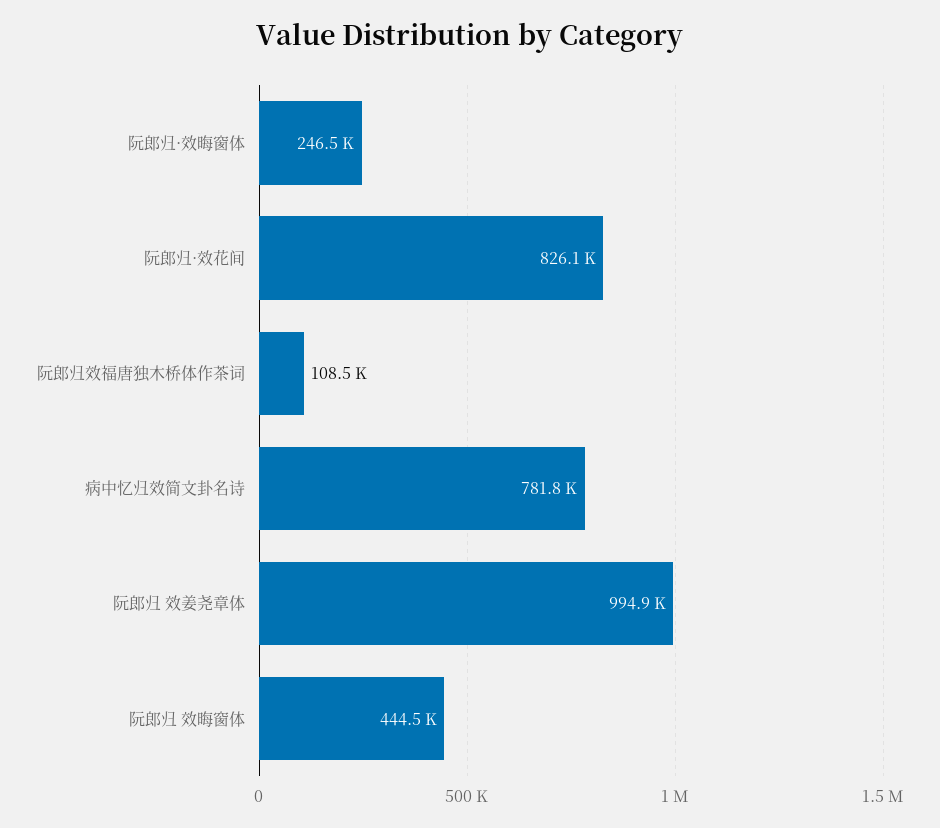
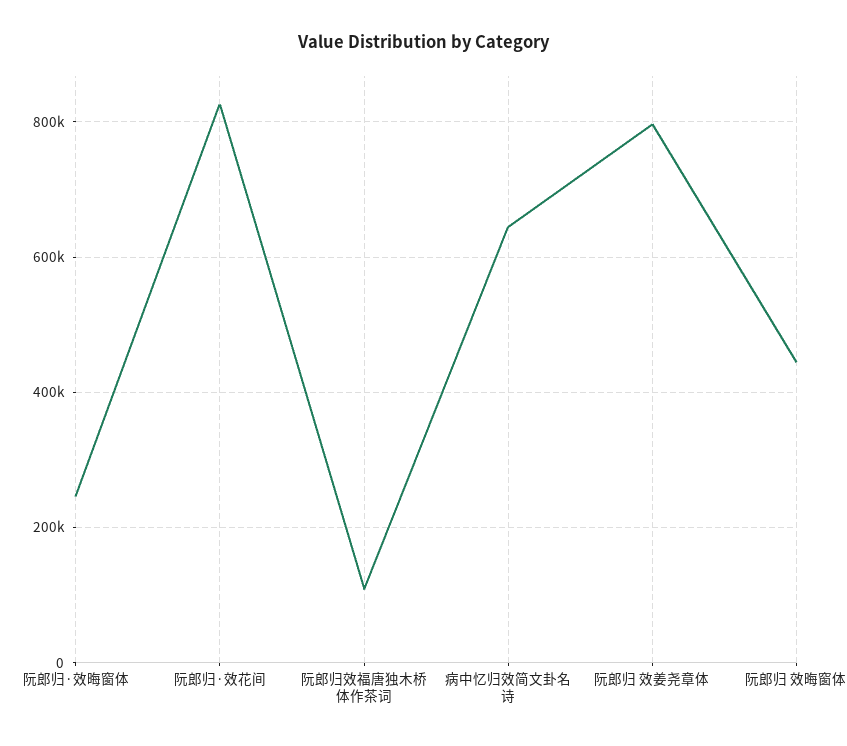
病中忆归效简文卦名诗: 781800 -> 640000
阮郎归 效姜尧章体: 994900 -> 800000

